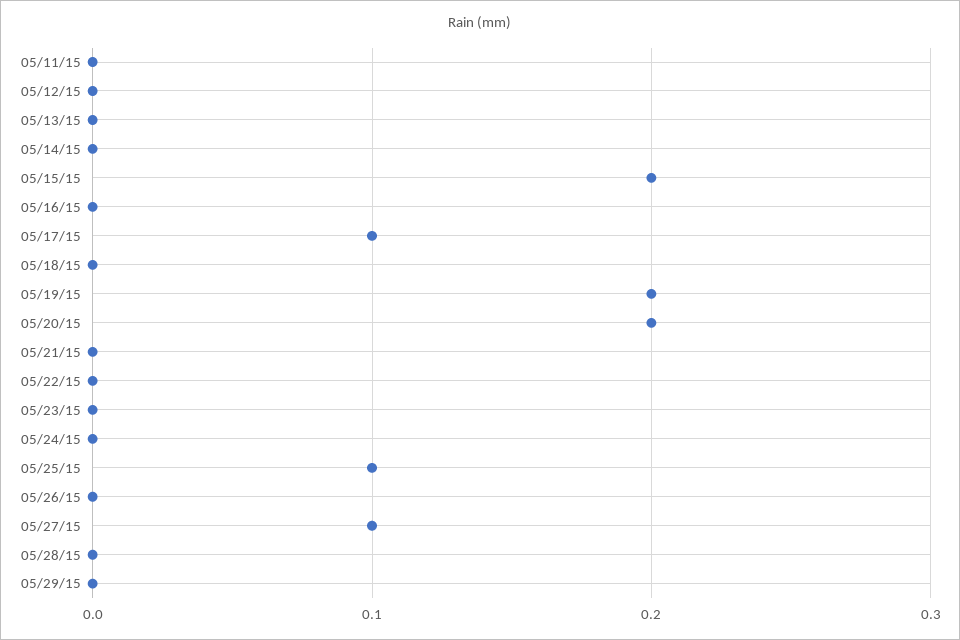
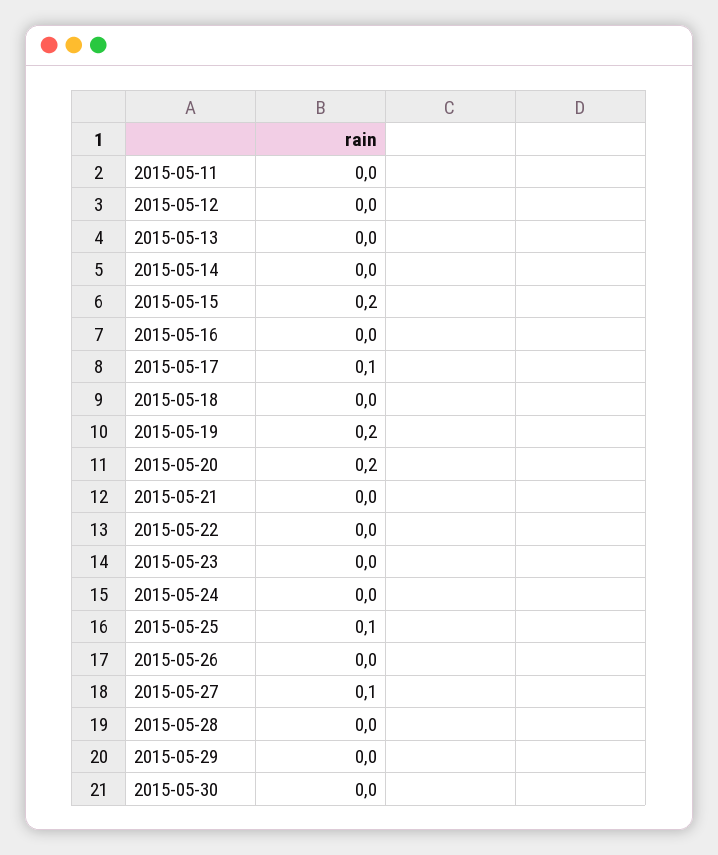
2015-05-30: none -> 0

